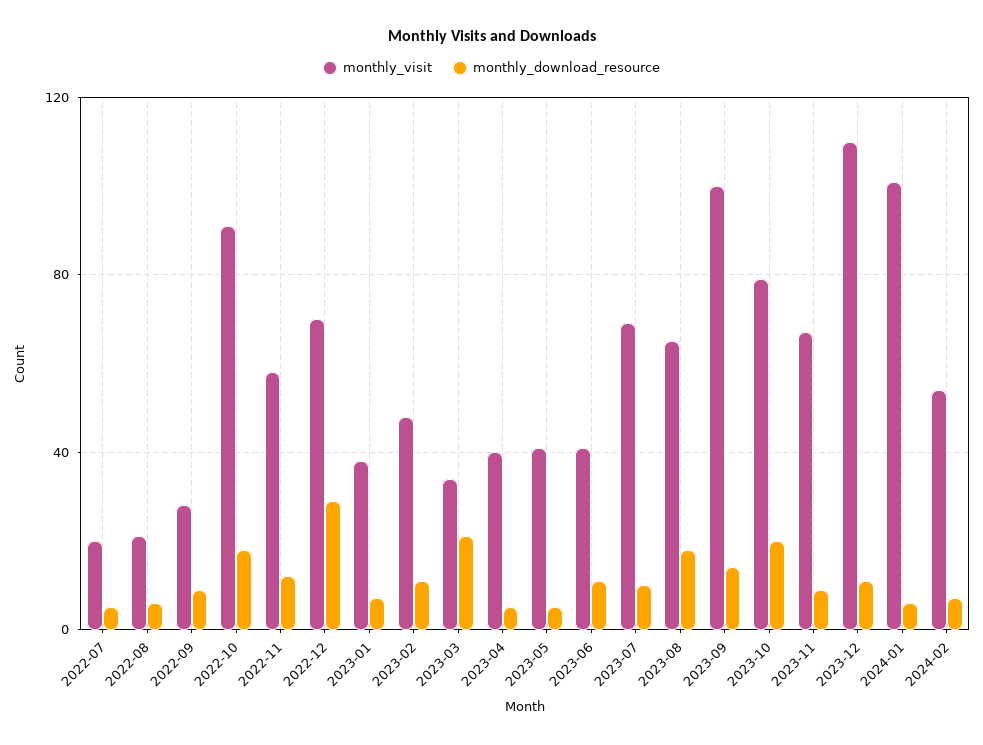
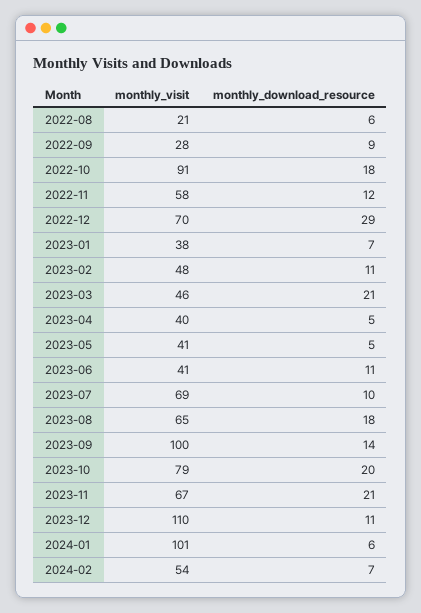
monthly_visit, 2022-07: 20 -> none
monthly_download_resource, 2022-07: 5 -> none
monthly_visit, 2023-03: 35 -> 46
monthly_download_resource, 2023-11: 10 -> 21

